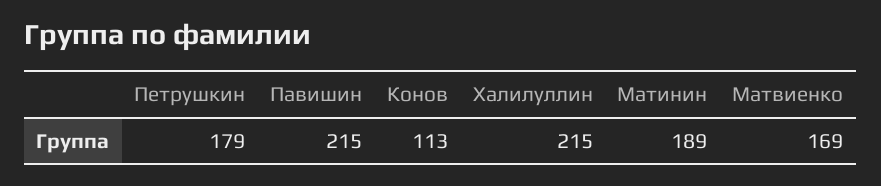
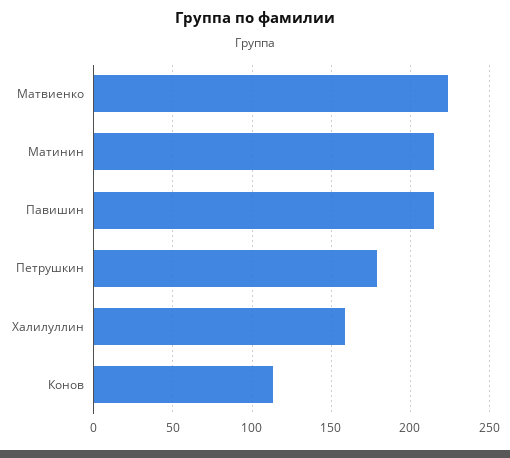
Халилуллин: 215 -> 160
Матинин: 189 -> 215
Матвиенко: 169 -> 225

